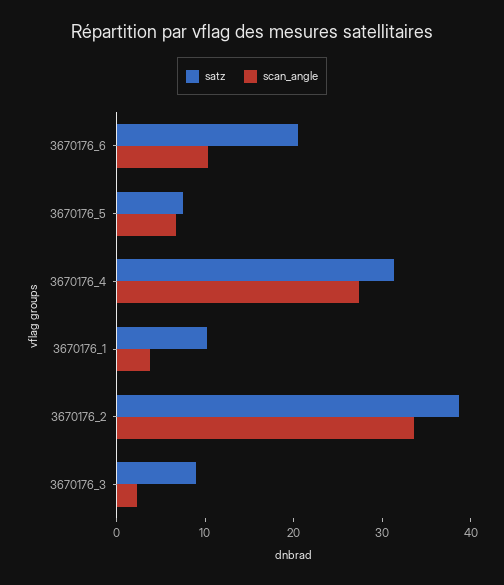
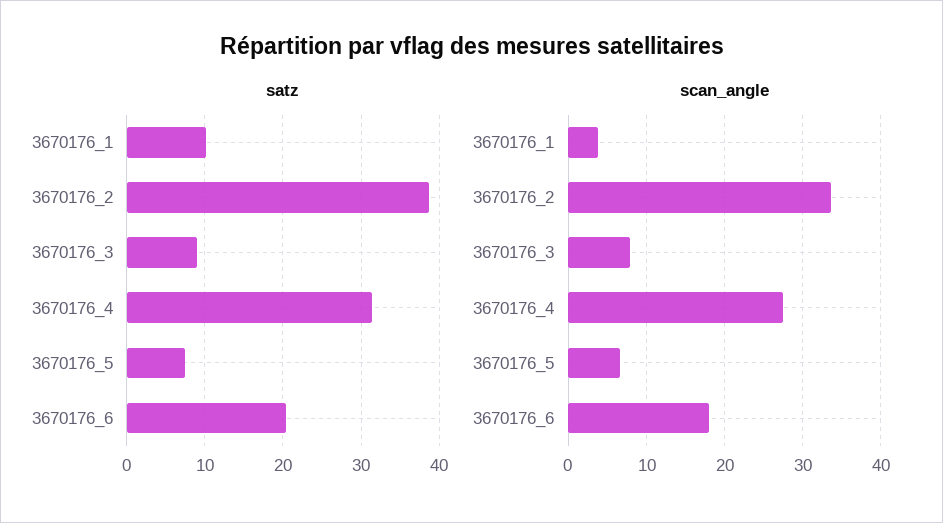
scan_angle, 3670176_6: 10 -> 18
scan_angle, 3670176_3: 2 -> 8

